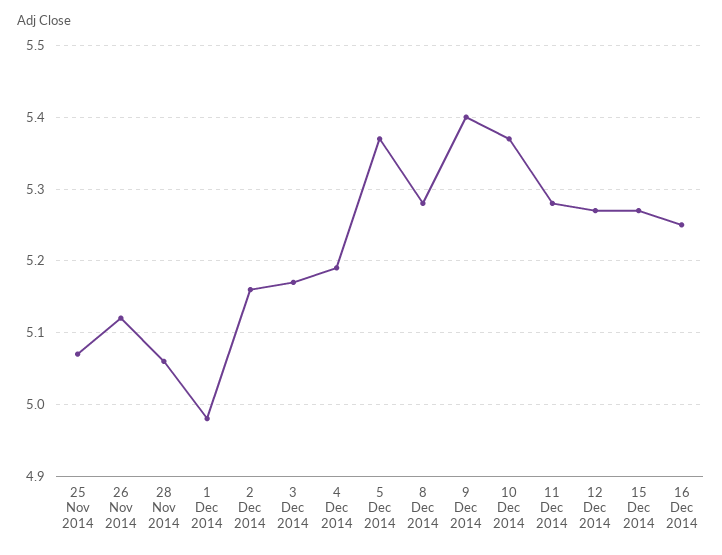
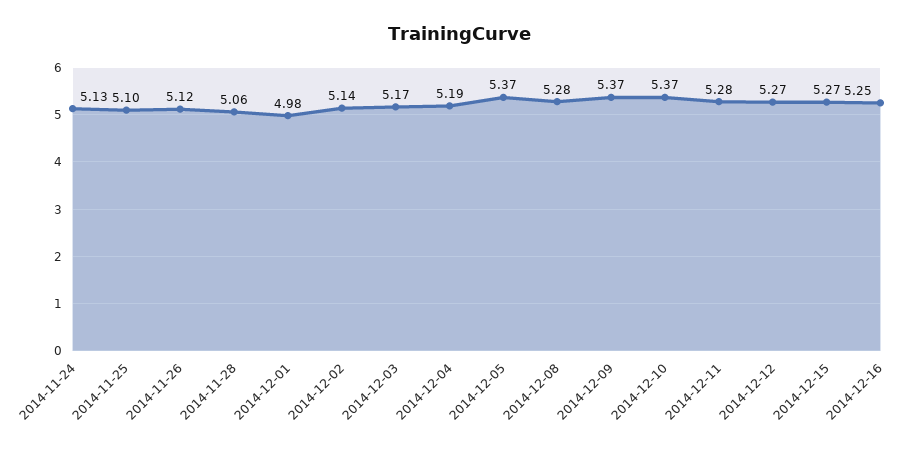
25 Nov 2014: 5.07 -> 5.1
2 Dec 2014: 5.16 -> 5.14
9 Dec 2014: 5.4 -> 5.37
2014-11-24: none -> 5.13

